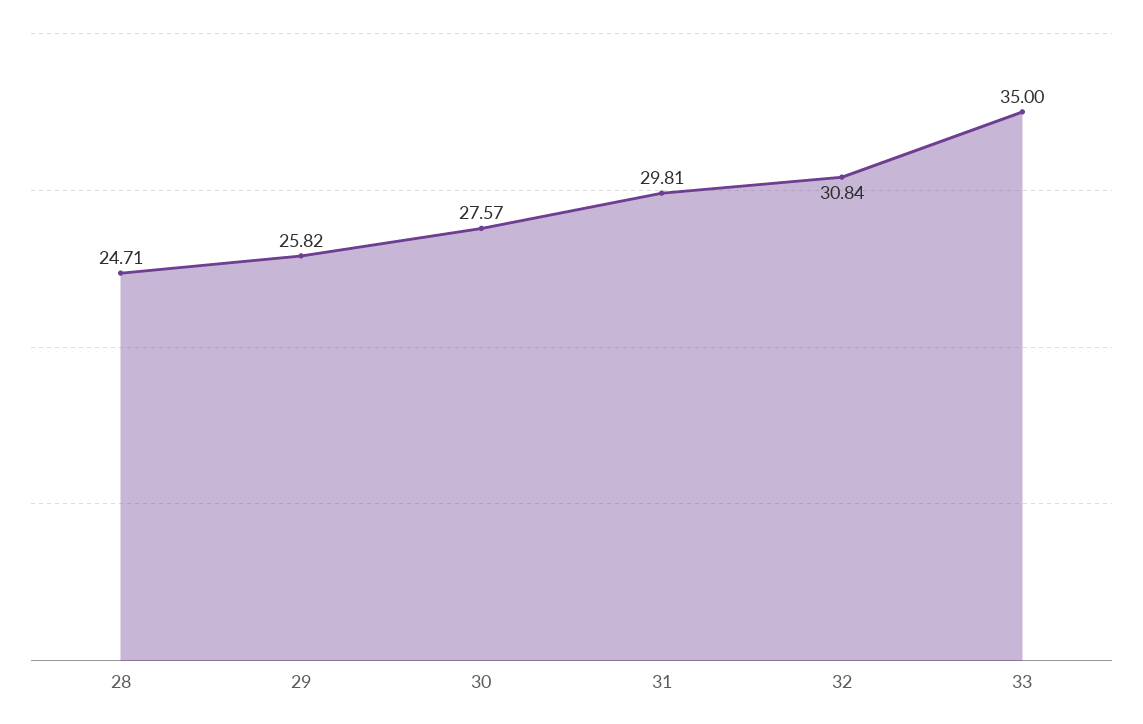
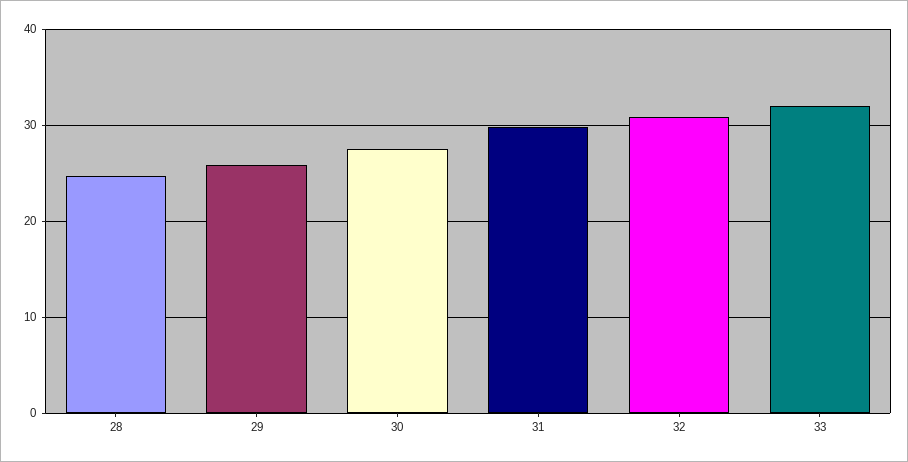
33: 35 -> 32

